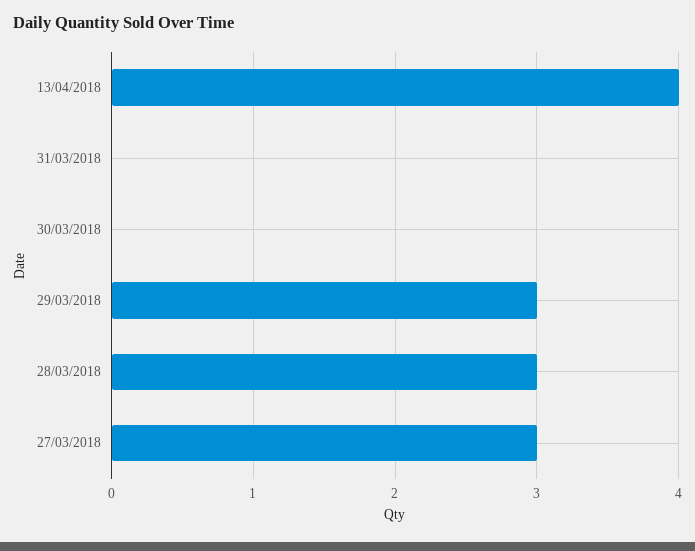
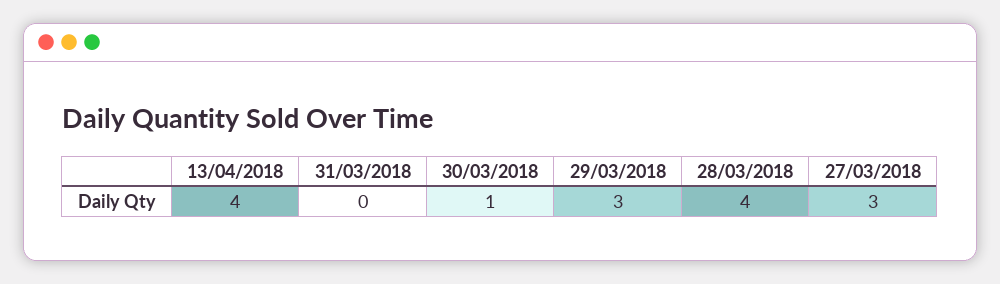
30/03/2018: 0 -> 1
28/03/2018: 3 -> 4

